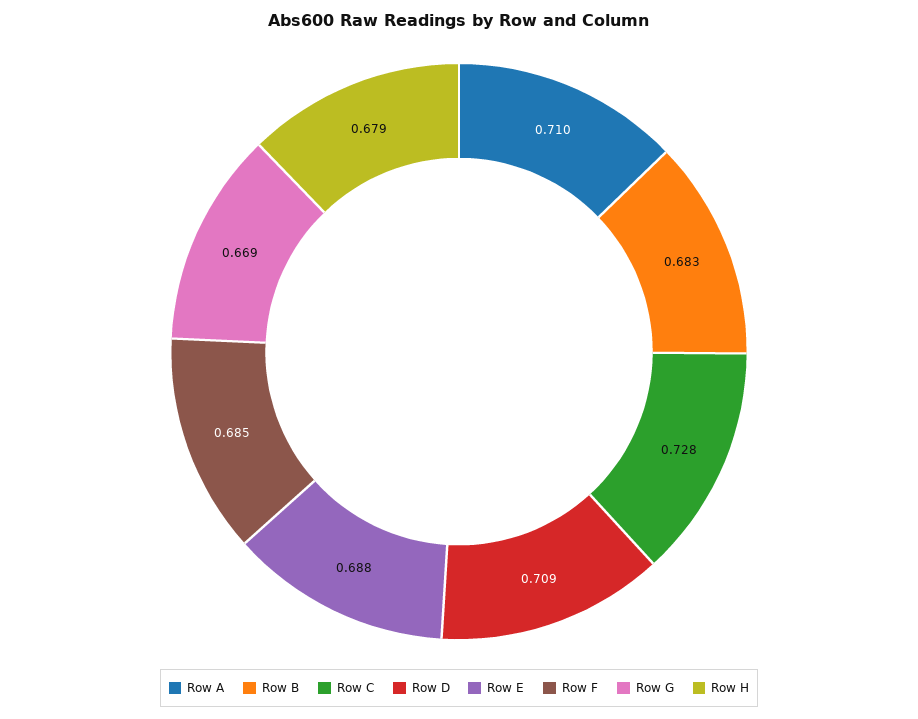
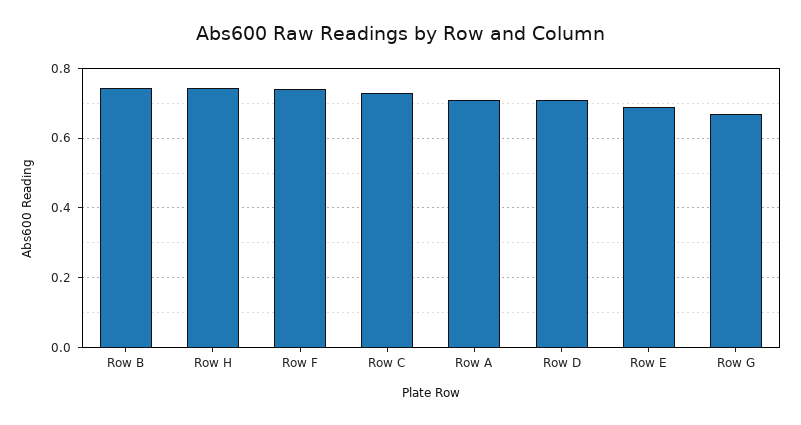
Row B: 0.683 -> 0.74
Row F: 0.685 -> 0.74
Row H: 0.679 -> 0.74

